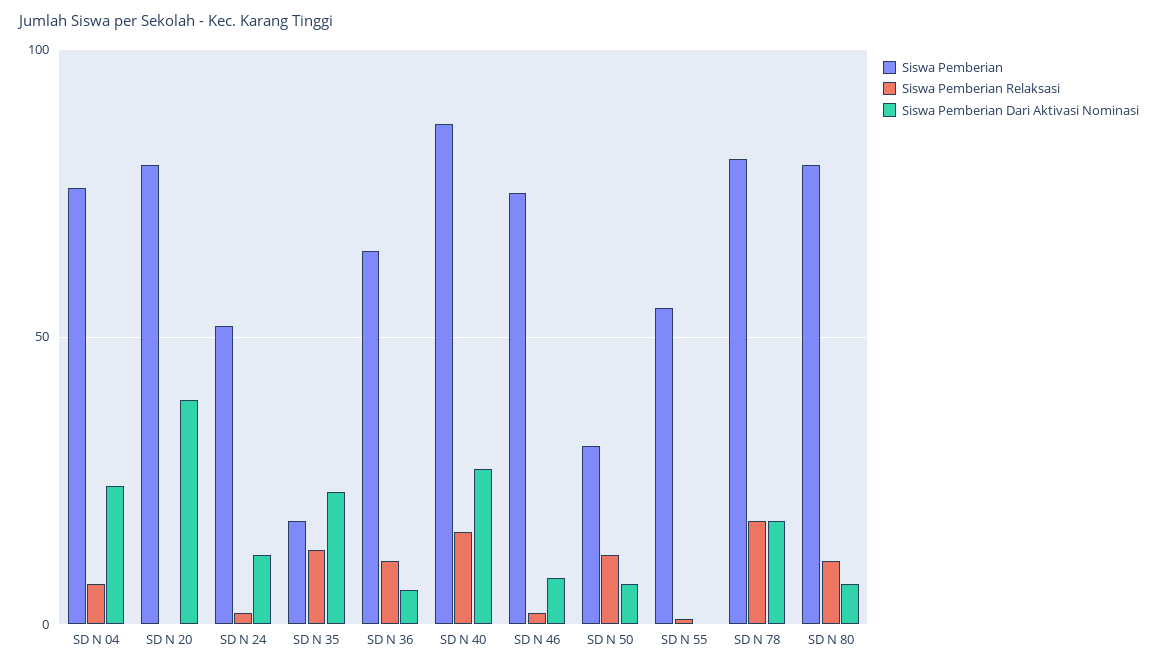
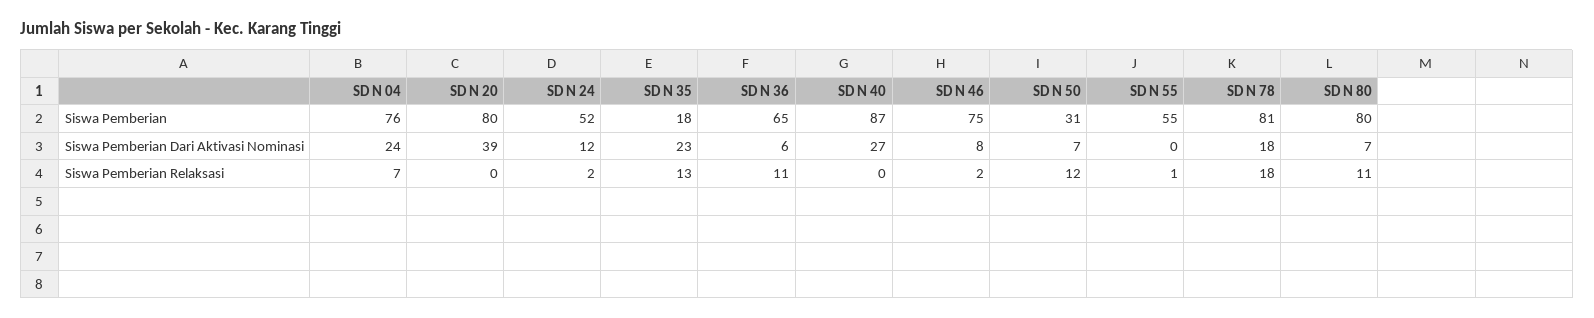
Siswa Pemberian Relaksasi, SD N 40: 15 -> 0

